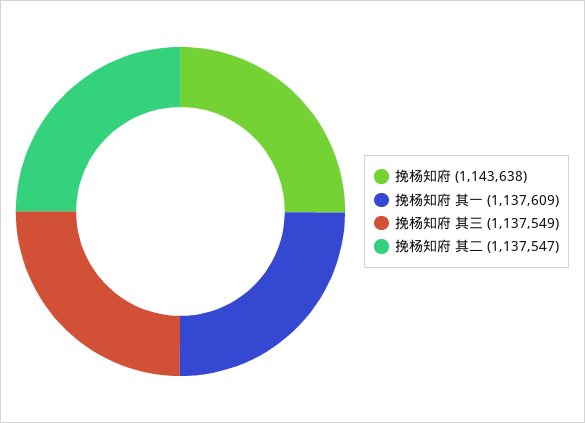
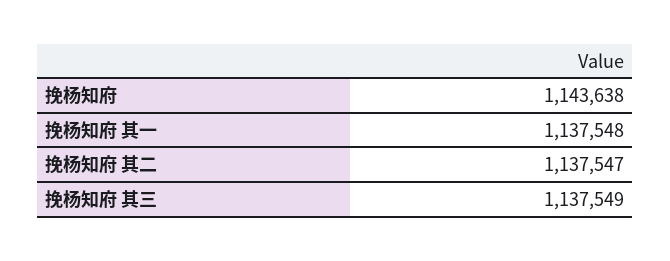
挽杨知府 其一: 1137609 -> 1137548

